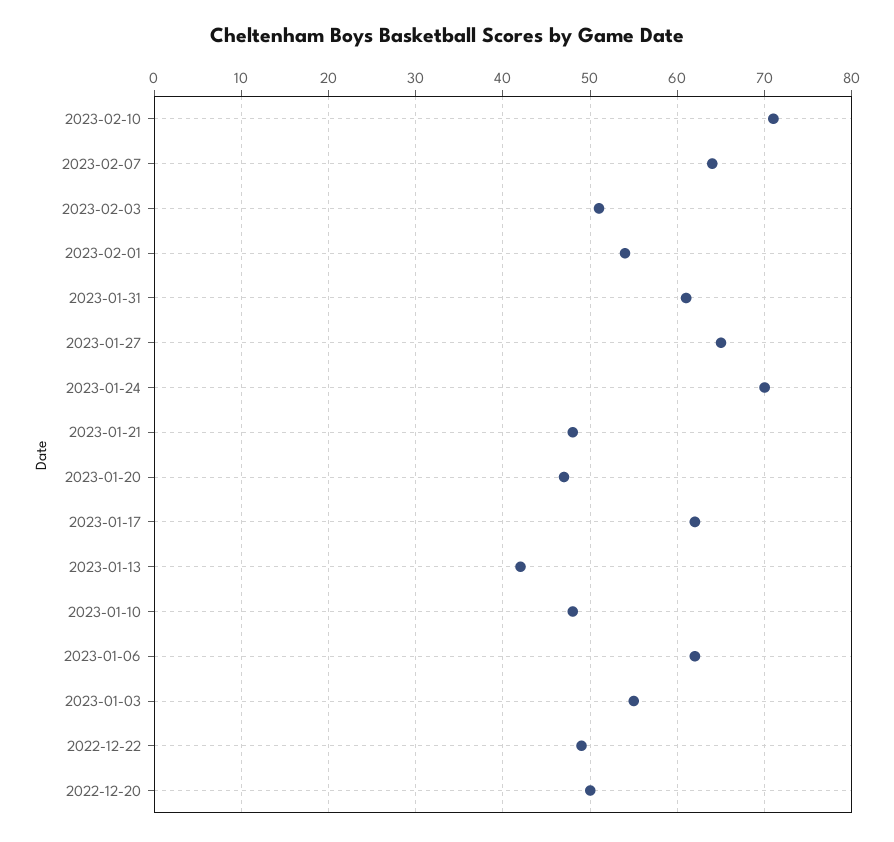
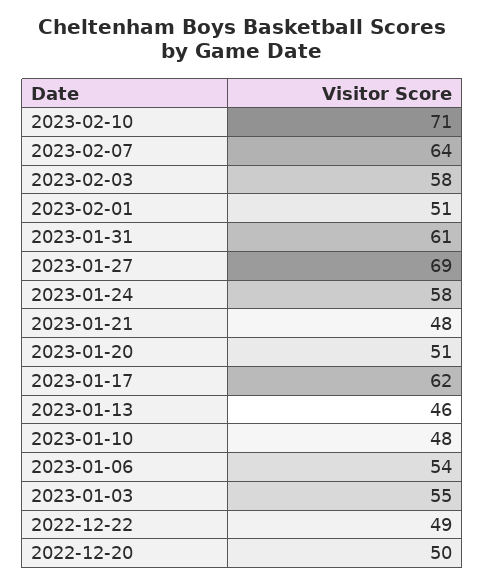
2023-02-03: 51 -> 58
2023-02-01: 54 -> 51
2023-01-27: 65 -> 69
2023-01-24: 70 -> 58
2023-01-20: 47 -> 51
2023-01-13: 42 -> 46
2023-01-06: 62 -> 54

